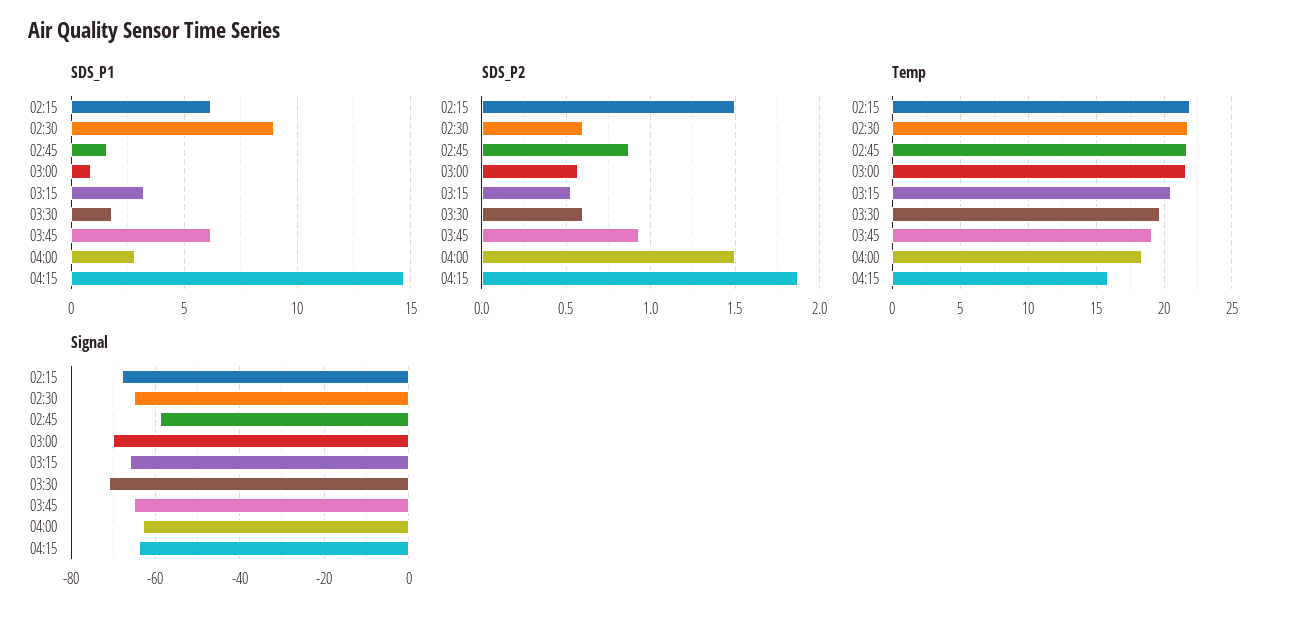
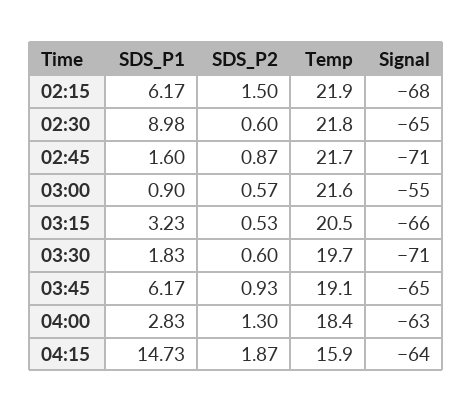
SDS_P2, 04:00: 1.5 -> 1.3
Signal, 02:45: -60 -> -71
Signal, 03:00: -70 -> -55

